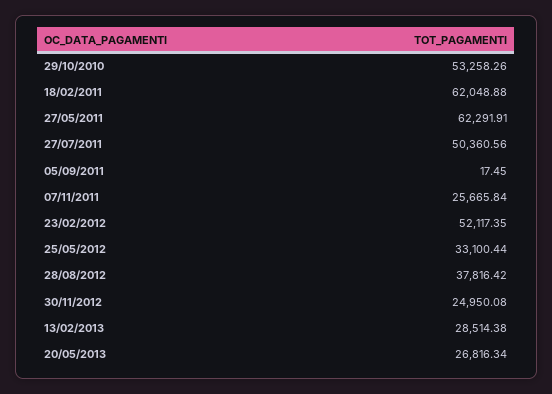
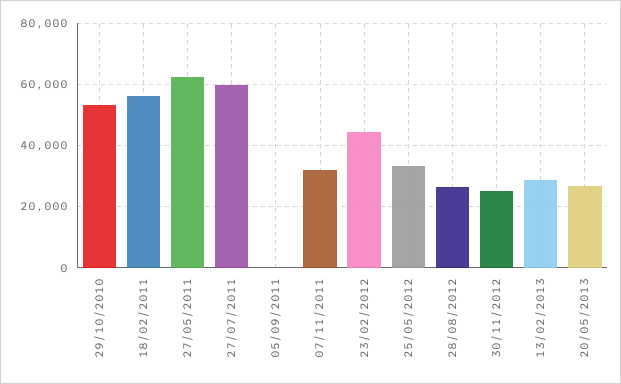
18/02/2011: 62048.88 -> 56000
27/07/2011: 50360.56 -> 60000
07/11/2011: 25665.84 -> 32000
23/02/2012: 52117.35 -> 44000
28/08/2012: 37816.42 -> 26000

